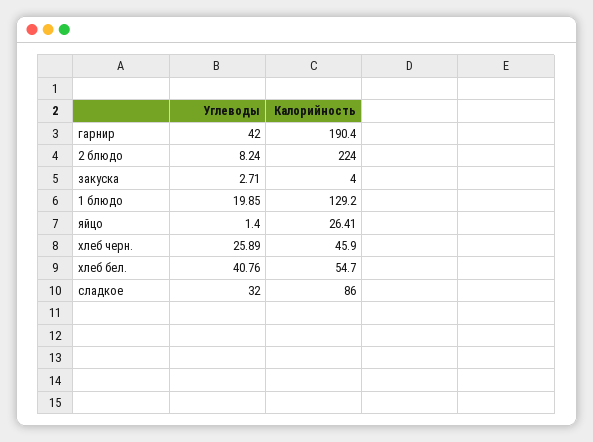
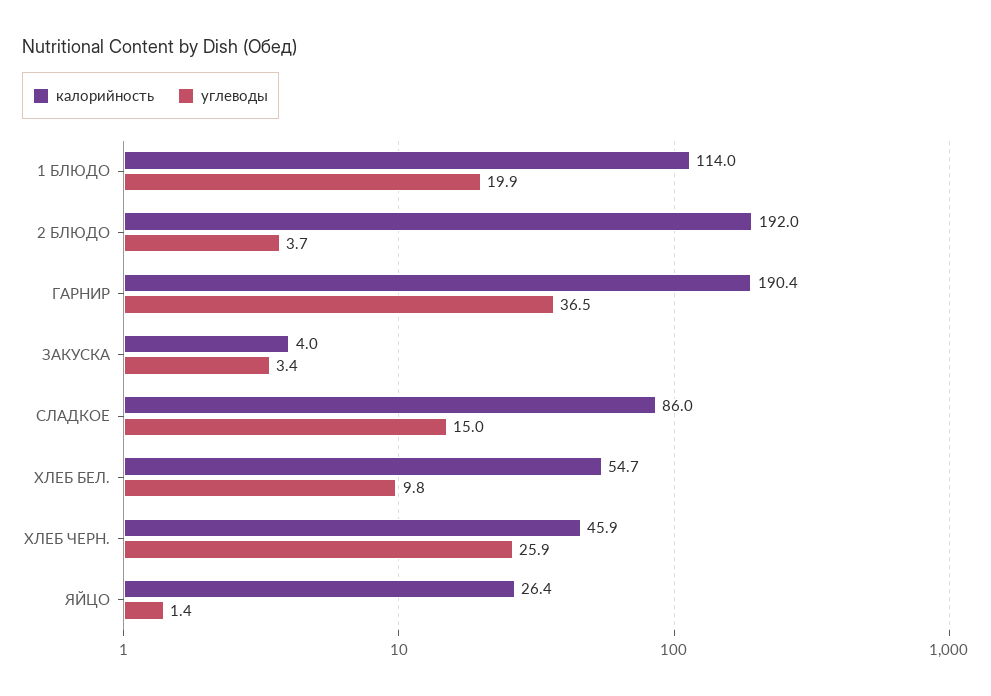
Углеводы, гарнир: 42 -> 36.5
Углеводы, 2 блюдо: 8.24 -> 3.7
Калорийность, 2 блюдо: 224 -> 192
Углеводы, закуска: 2.71 -> 3.4
Калорийность, 1 блюдо: 129.2 -> 114
Углеводы, хлеб бел.: 40.76 -> 9.8
Углеводы, сладкое: 32 -> 15

